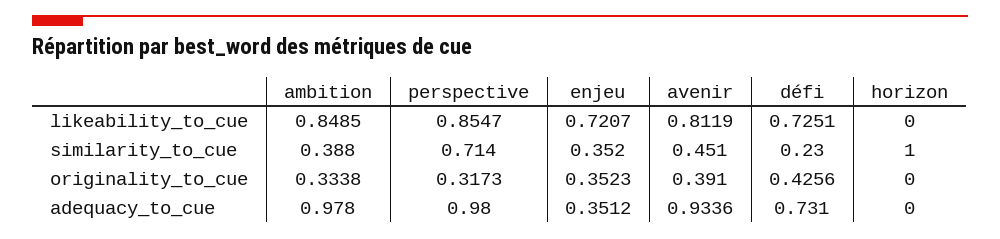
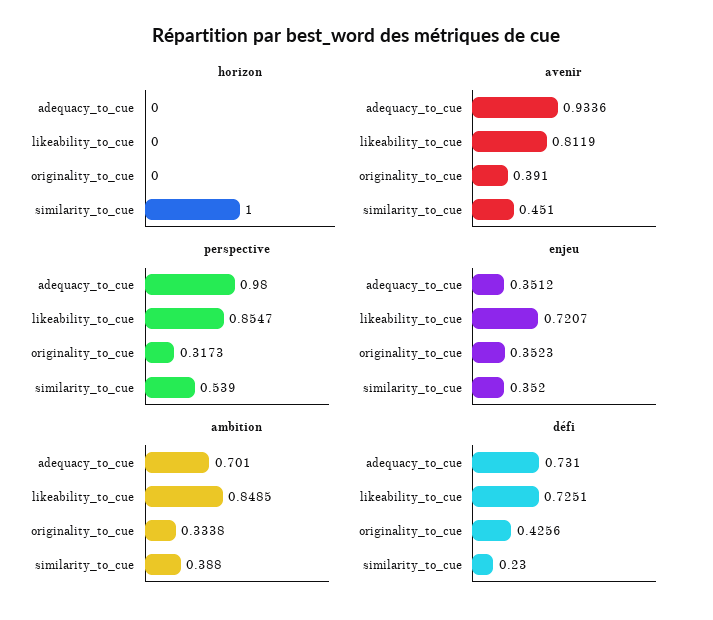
perspective, similarity_to_cue: 0.714 -> 0.539
ambition, adequacy_to_cue: 0.978 -> 0.701

